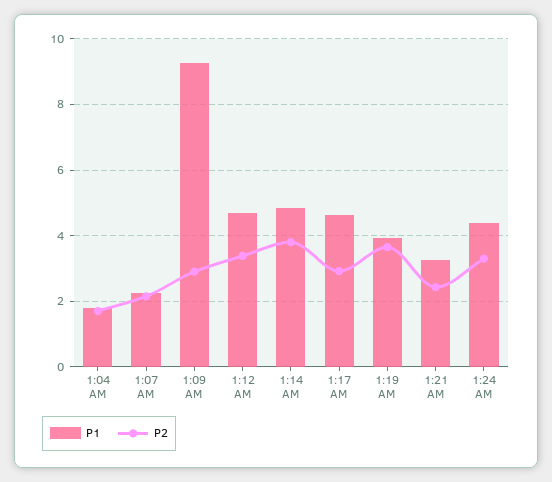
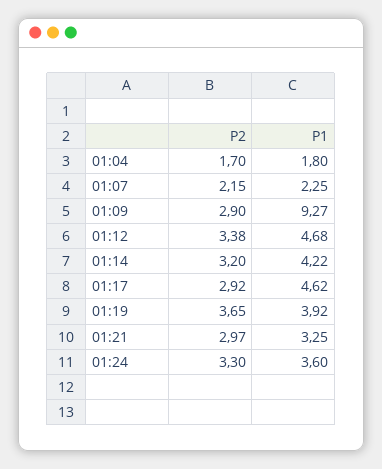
P1, 1:14 AM: 4.8 -> 4.22
P2, 1:14 AM: 3.8 -> 3.2
P2, 1:21 AM: 2.4 -> 2.97
P1, 1:24 AM: 4.4 -> 3.6

